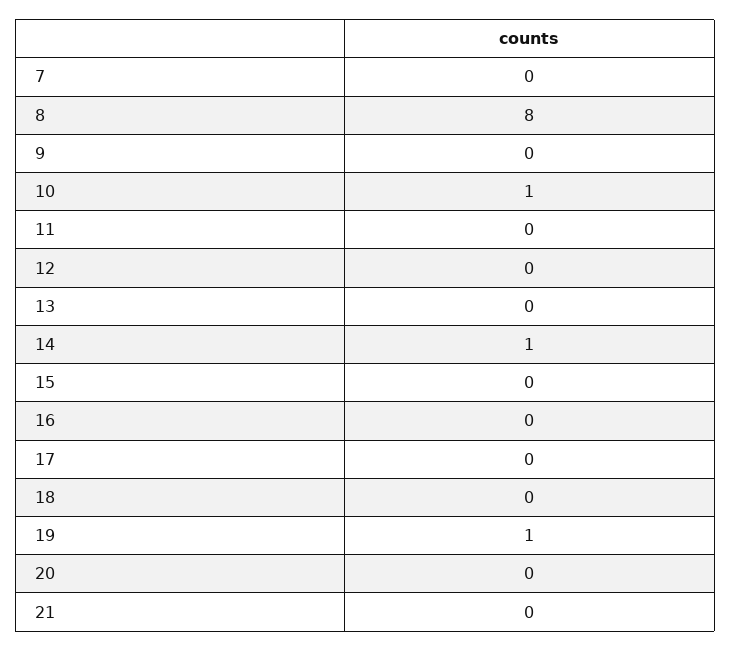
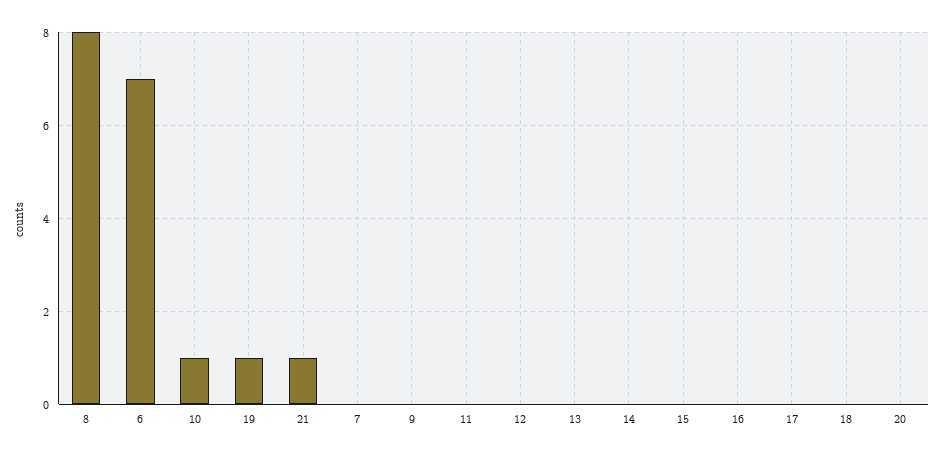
14: 1 -> 0
21: 0 -> 1
6: none -> 7

